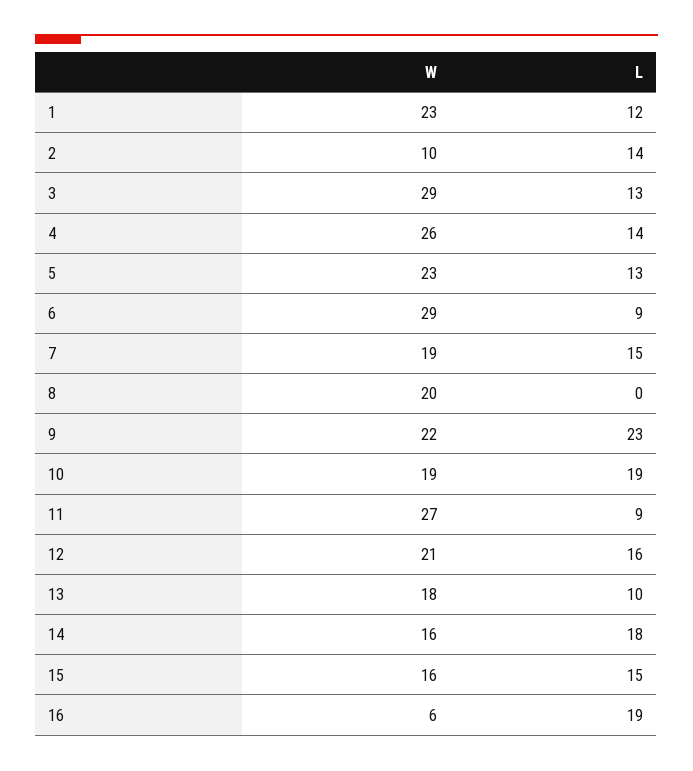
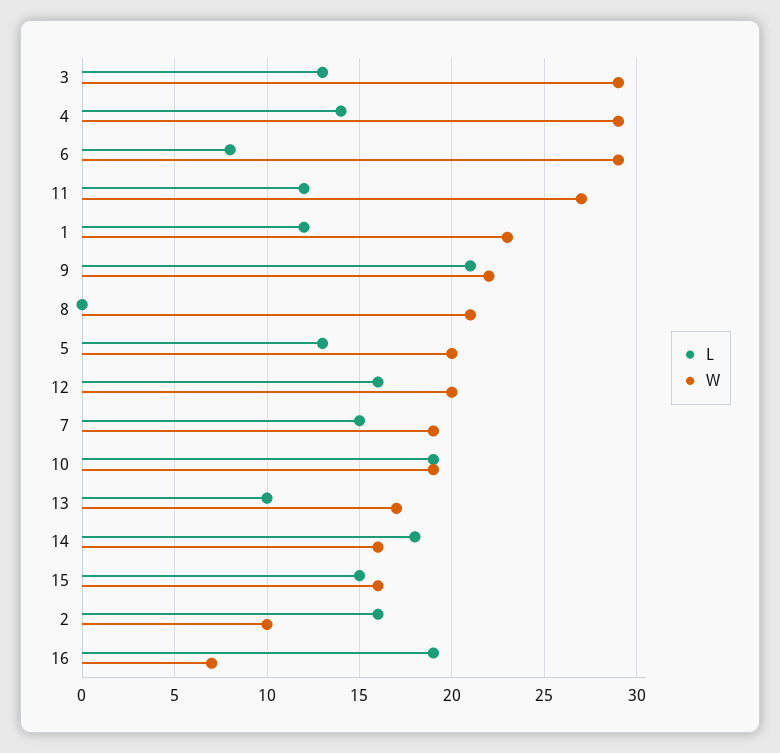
L, 2: 14 -> 16
W, 4: 26 -> 29
W, 5: 23 -> 20
L, 6: 9 -> 8
W, 8: 20 -> 21
L, 9: 23 -> 21
L, 11: 9 -> 12
W, 12: 21 -> 20
W, 13: 18 -> 17
W, 16: 6 -> 7

